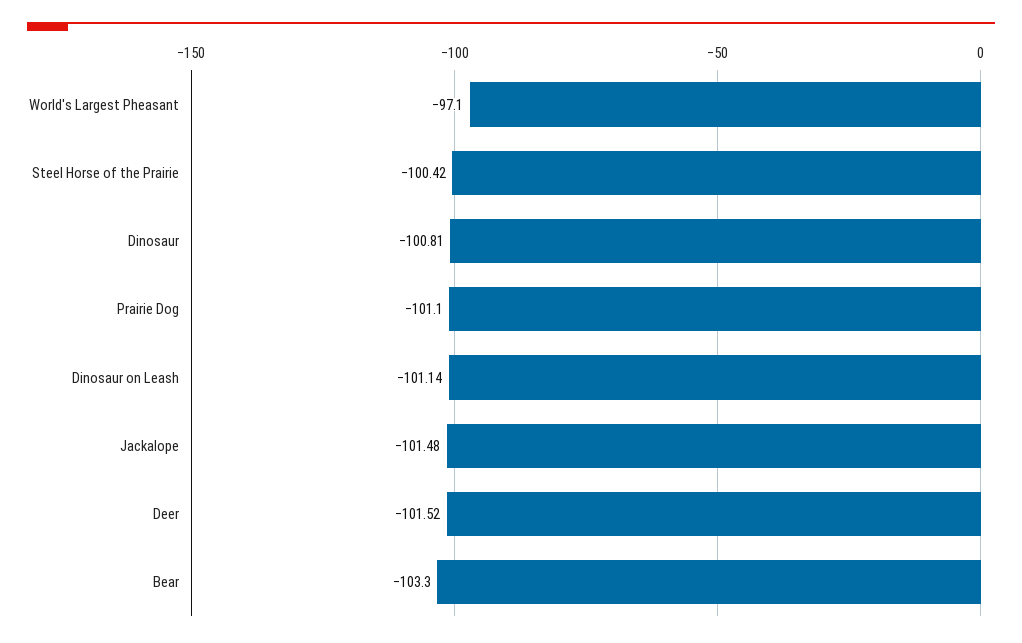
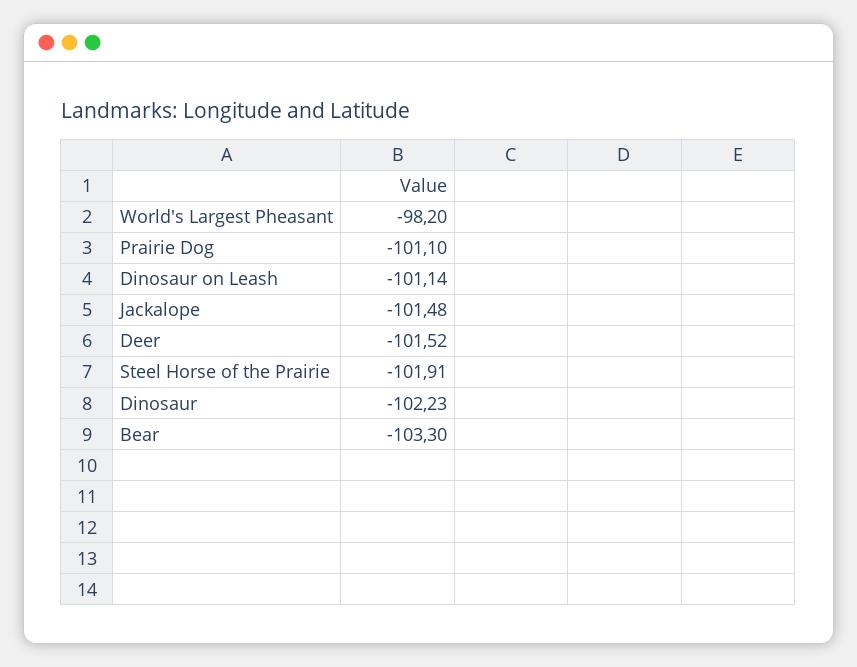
World's Largest Pheasant: -97.1 -> -98.2
Steel Horse of the Prairie: -100.42 -> -101.91
Dinosaur: -100.81 -> -102.23

